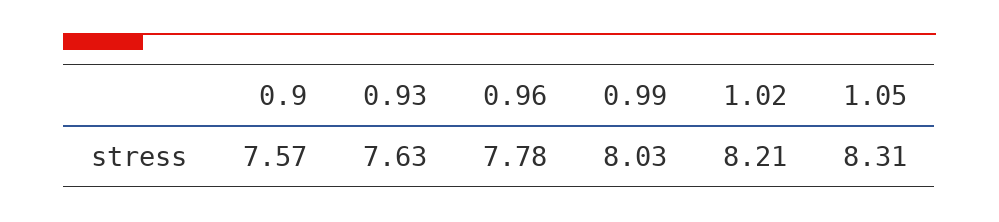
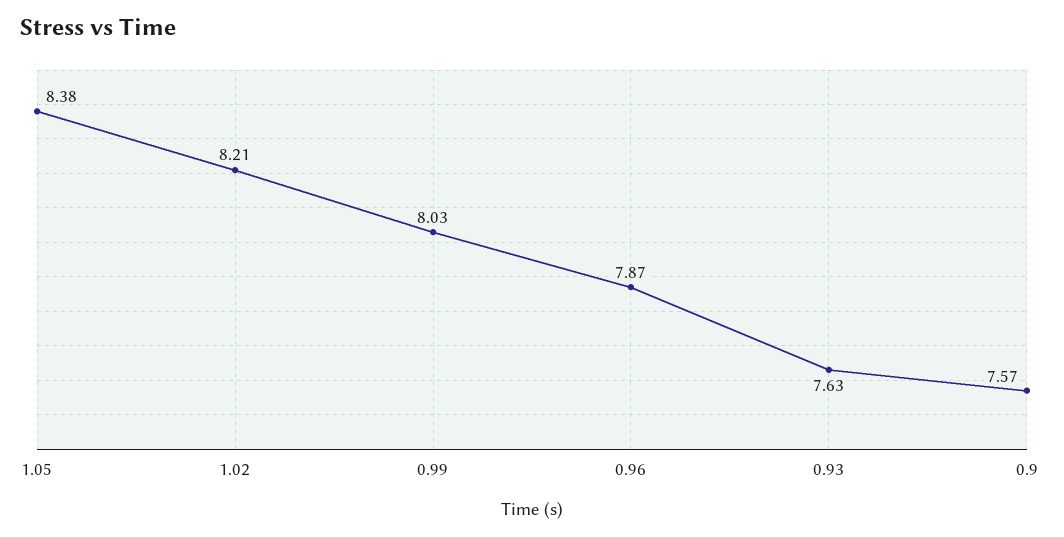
0.96: 7.78 -> 7.87
1.05: 8.31 -> 8.38

